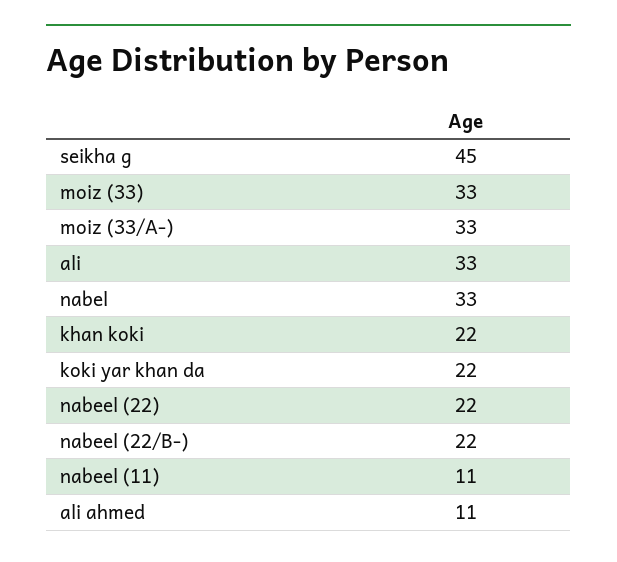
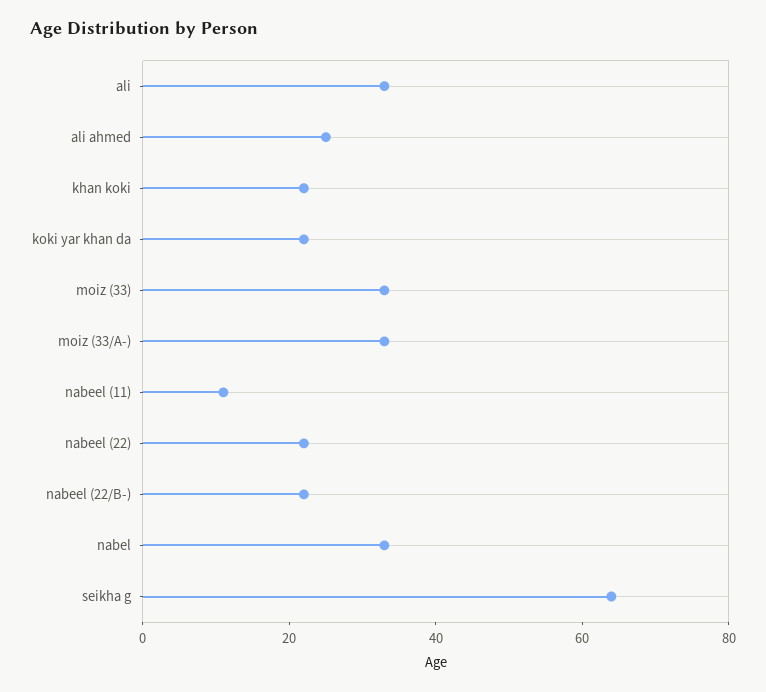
seikha g: 45 -> 65
ali ahmed: 11 -> 25

